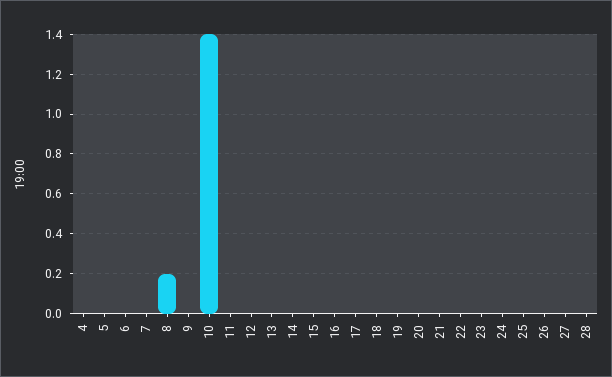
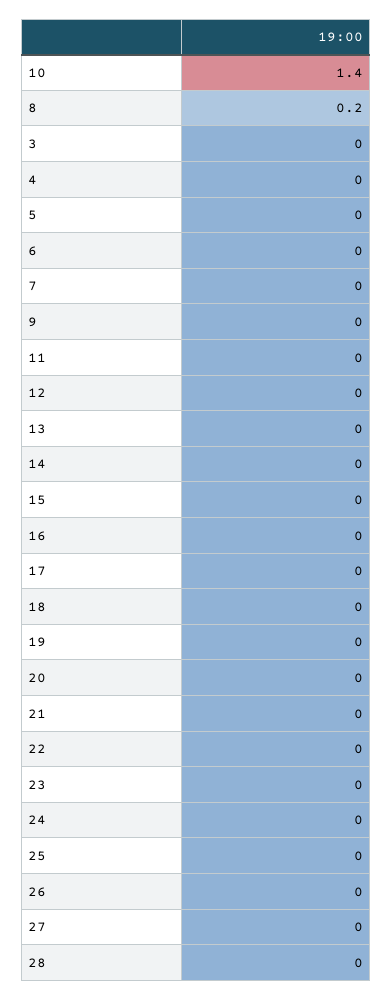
3: none -> 0

